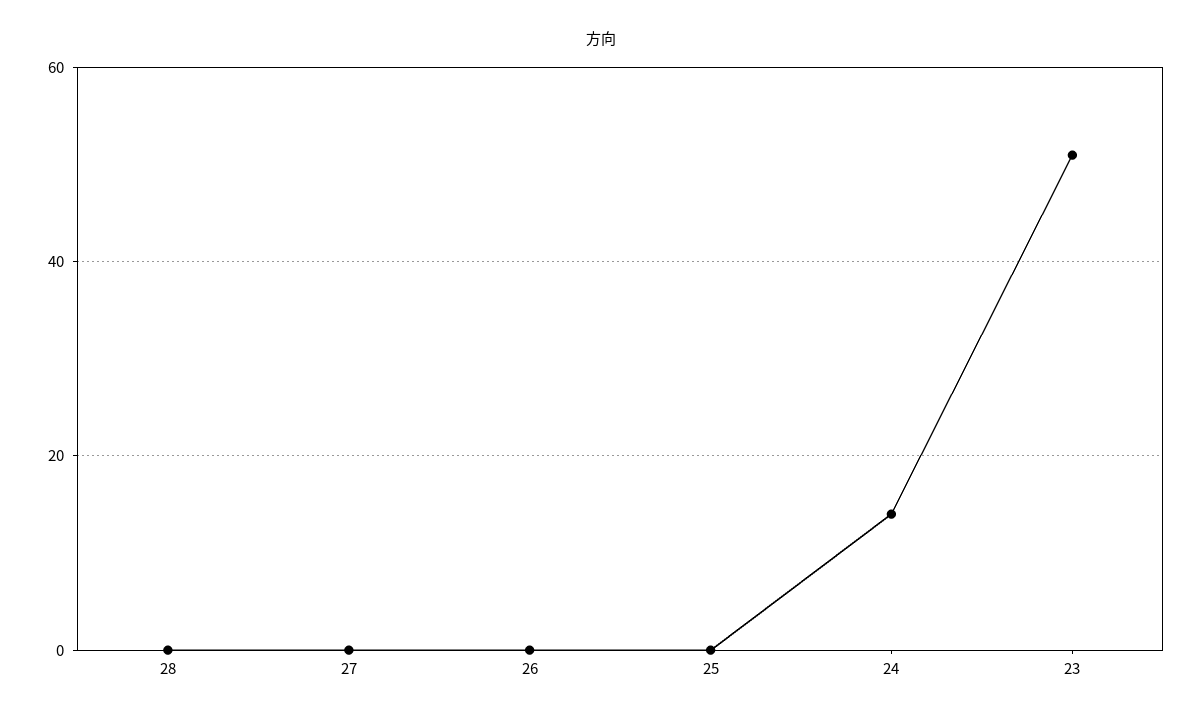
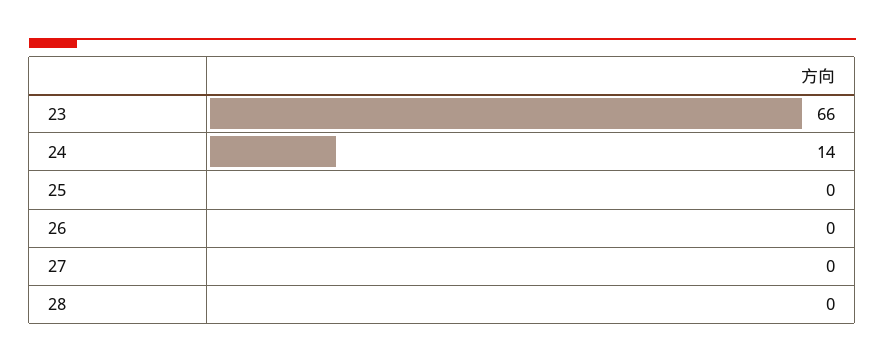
23: 50 -> 66

